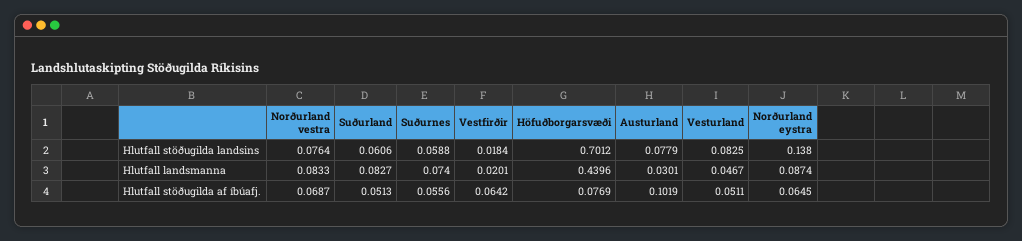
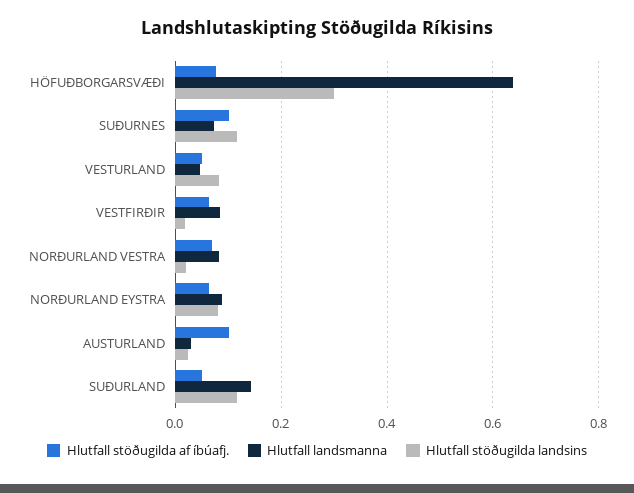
Hlutfall stöðugilda landsins, Norðurland vestra: 0.0764 -> 0.02
Hlutfall stöðugilda landsins, Suðurland: 0.0606 -> 0.12
Hlutfall stöðugilda landsins, Suðurnes: 0.0588 -> 0.12
Hlutfall stöðugilda landsins, Höfuðborgarsvæði: 0.7012 -> 0.3
Hlutfall stöðugilda landsins, Austurland: 0.0779 -> 0.02
Hlutfall stöðugilda landsins, Norðurland eystra: 0.138 -> 0.08
Hlutfall landsmanna, Suðurland: 0.0827 -> 0.14
Hlutfall landsmanna, Vestfirðir: 0.0201 -> 0.08
Hlutfall landsmanna, Höfuðborgarsvæði: 0.4396 -> 0.64
Hlutfall stöðugilda af íbúafj., Suðurnes: 0.0556 -> 0.1

